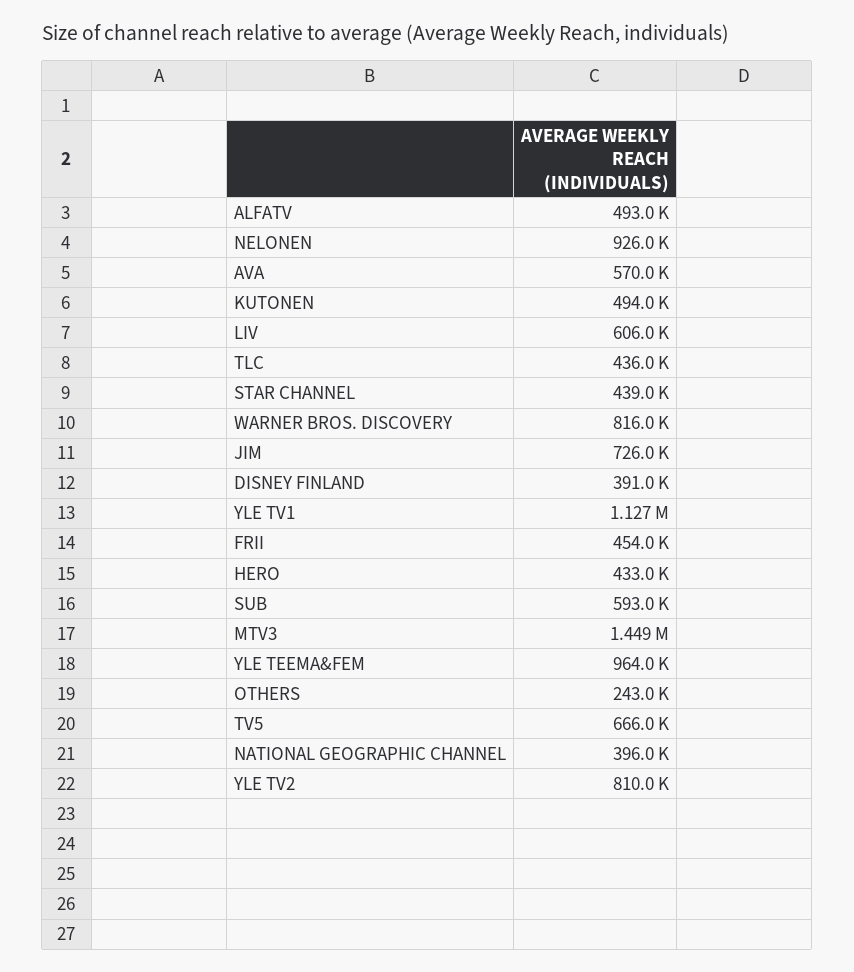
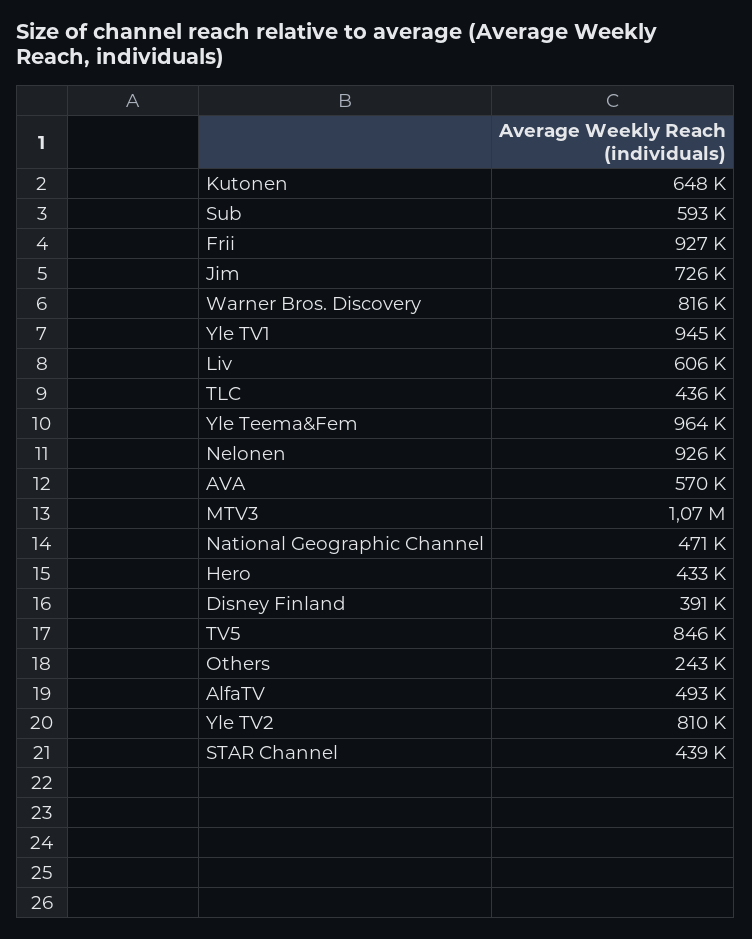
KUTONEN: 494000 -> 648000
YLE TV1: 1127000 -> 945000
FRII: 454000 -> 927000
MTV3: 1449000 -> 1070000
TV5: 666000 -> 846000
NATIONAL GEOGRAPHIC CHANNEL: 396000 -> 471000

